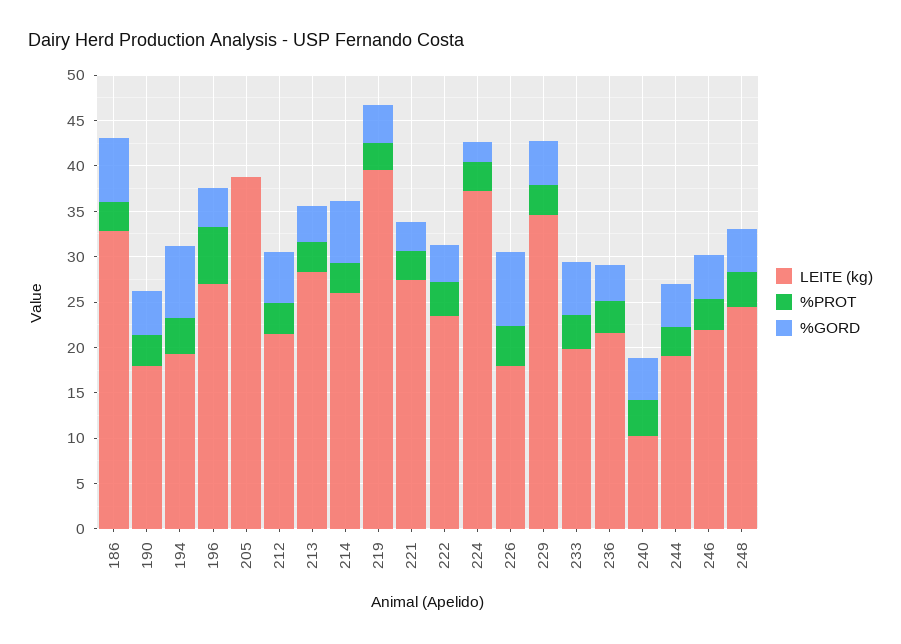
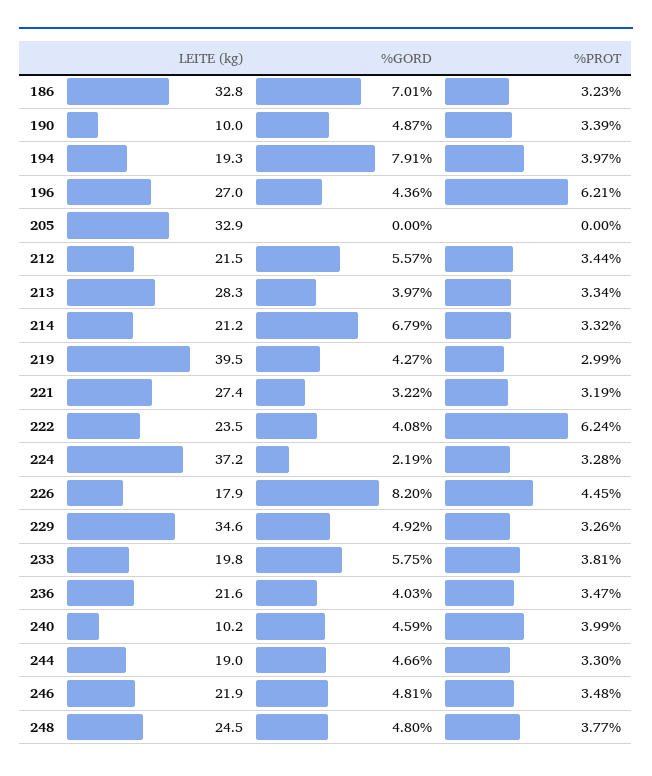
LEITE (kg), 190: 18 -> 10
LEITE (kg), 205: 39 -> 32.9
LEITE (kg), 214: 26 -> 21.2
%PROT, 222: 4 -> 6.24

